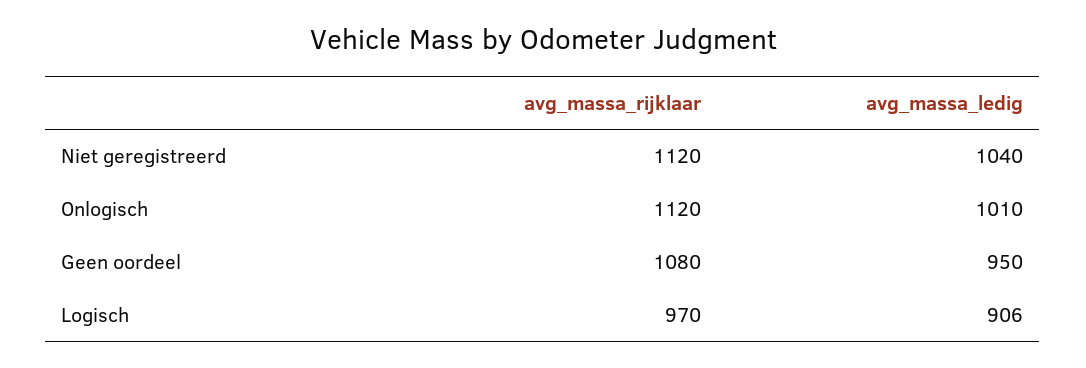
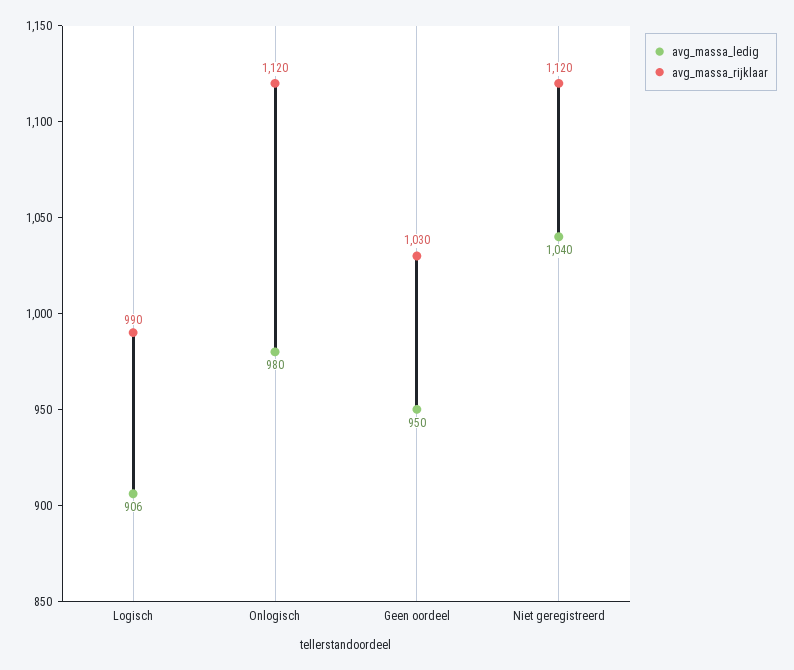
avg_massa_ledig, Onlogisch: 1010 -> 980
avg_massa_rijklaar, Geen oordeel: 1080 -> 1030
avg_massa_rijklaar, Logisch: 970 -> 990

